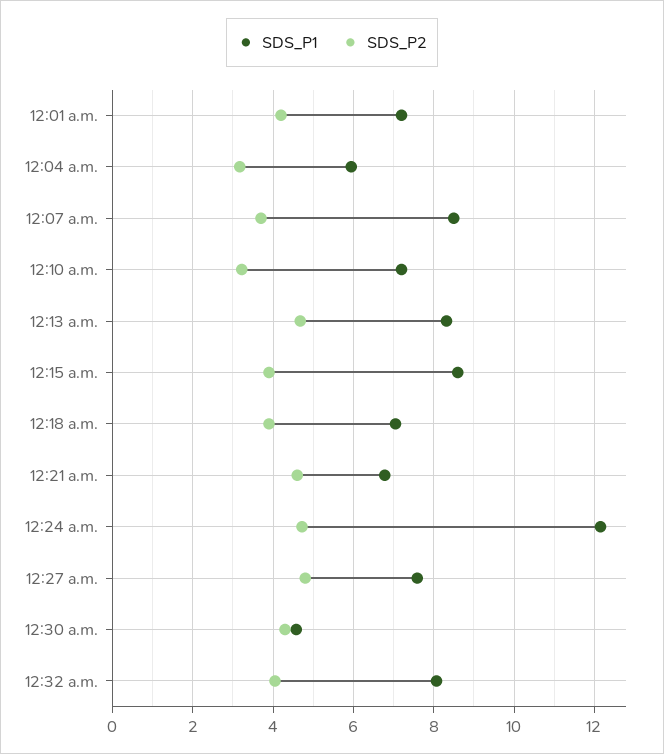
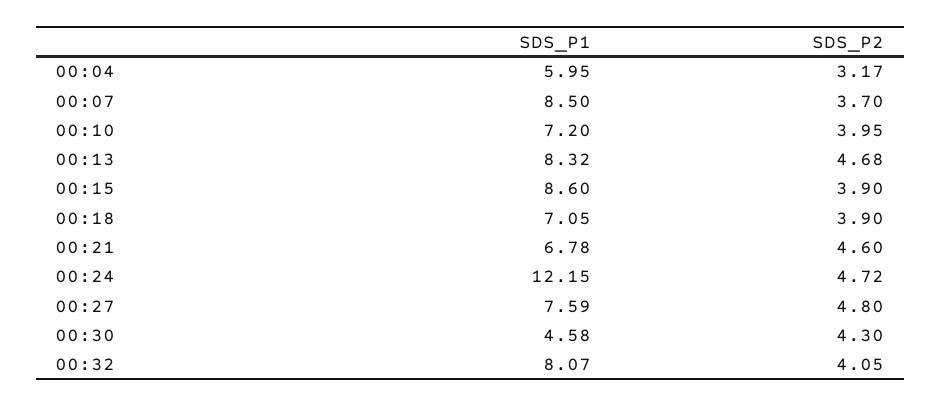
SDS_P1, 12:01 a.m.: 7.2 -> none
SDS_P2, 12:01 a.m.: 4.2 -> none
SDS_P2, 12:10 a.m.: 3.2 -> 3.95

